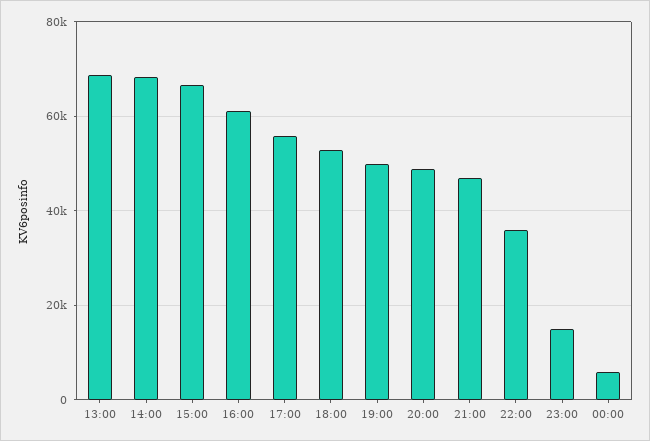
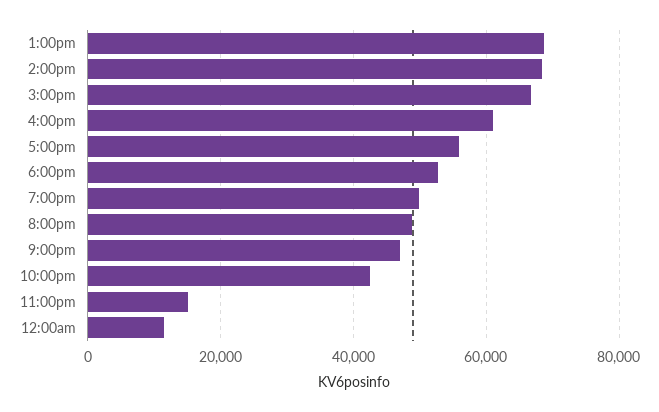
22:00: 36000 -> 42000
00:00: 6000 -> 12000

